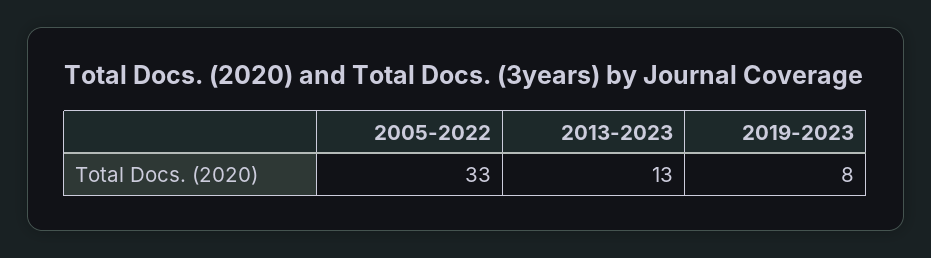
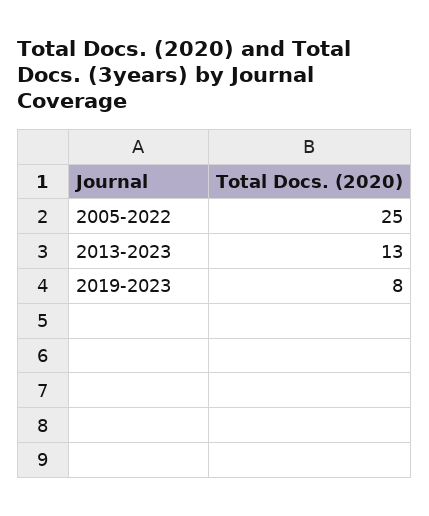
2005-2022: 33 -> 25

